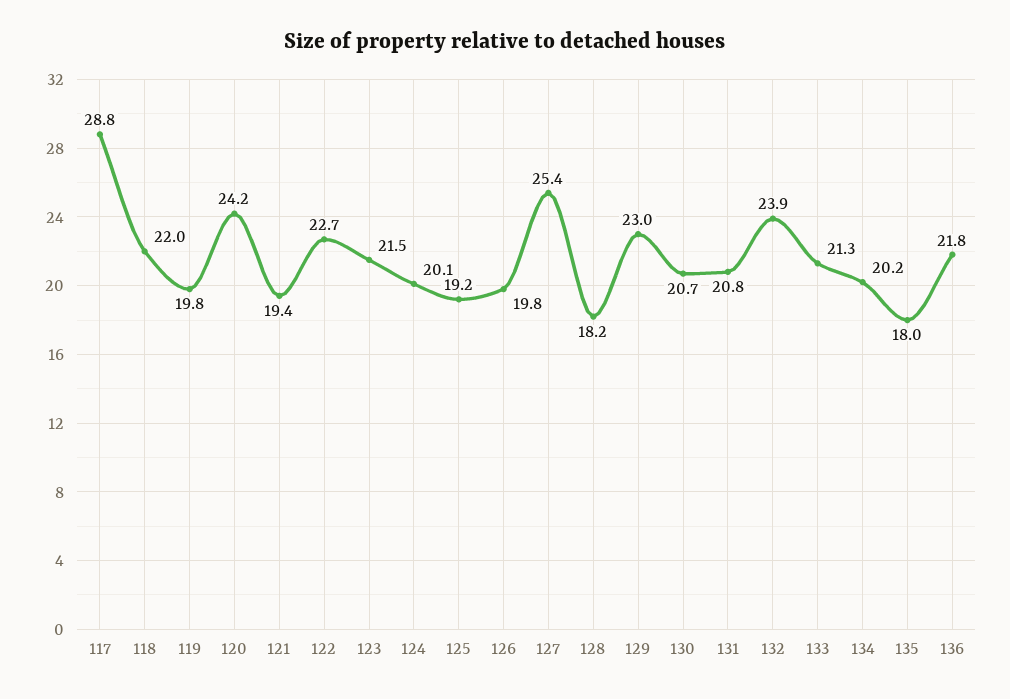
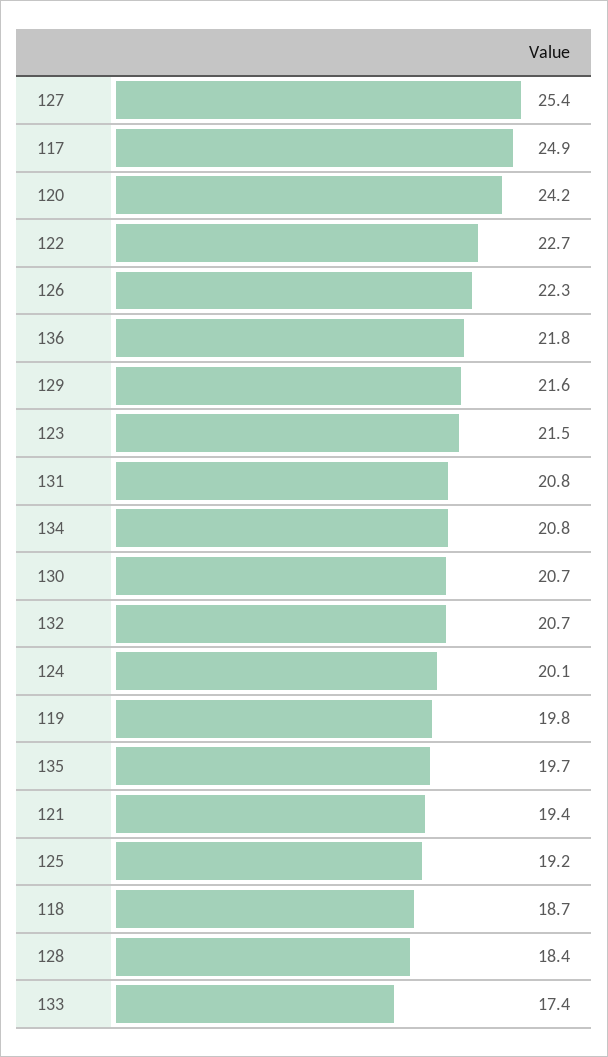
117: 28.8 -> 24.9
118: 22 -> 18.7
126: 19.8 -> 22.3
128: 18.2 -> 18.4
129: 23 -> 21.6
132: 23.9 -> 20.7
133: 21.3 -> 17.4
134: 20.2 -> 20.8
135: 18 -> 19.7

